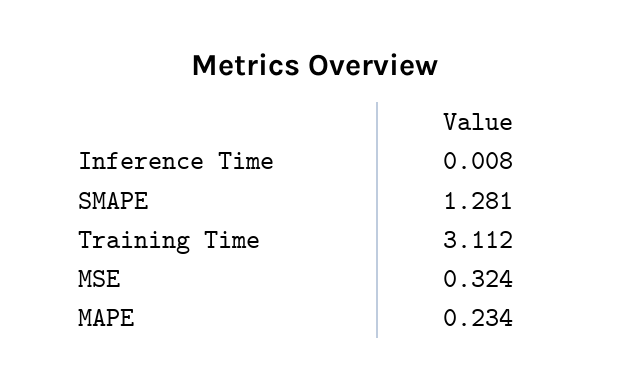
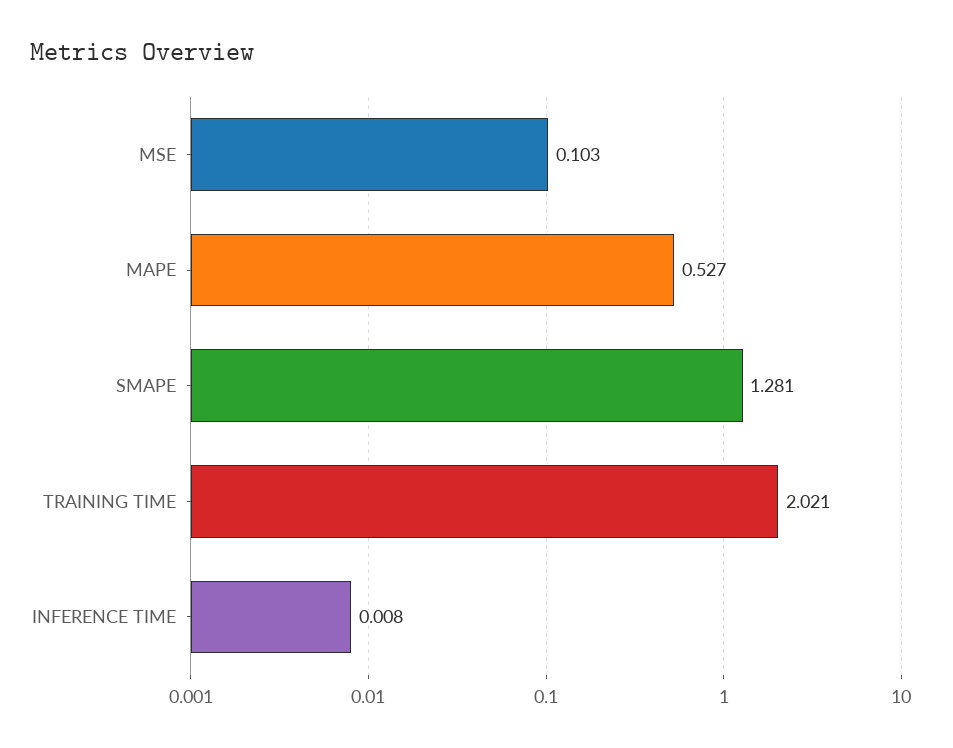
Training Time: 3.112 -> 2.021
MSE: 0.324 -> 0.103
MAPE: 0.234 -> 0.527

